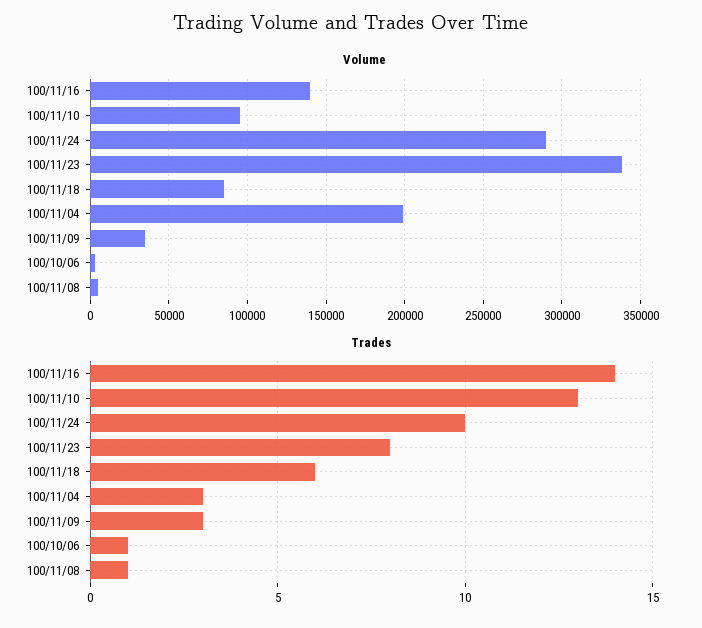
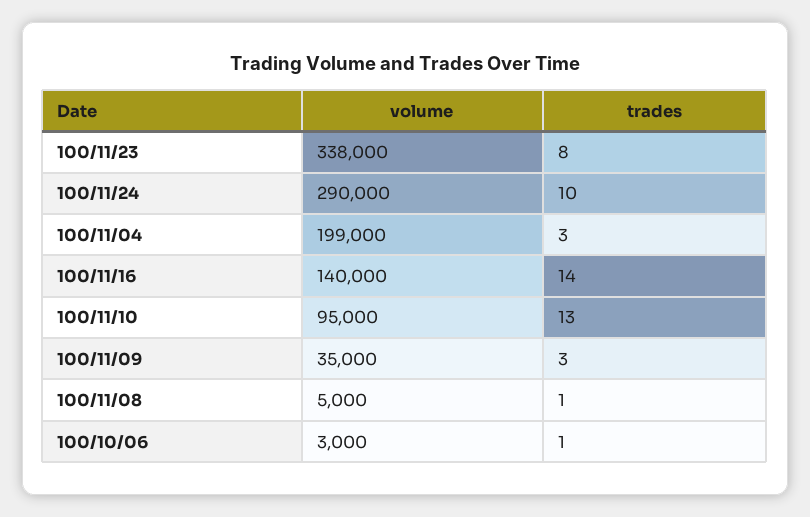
Volume, 100/11/18: 85000 -> none
Trades, 100/11/18: 6 -> none

